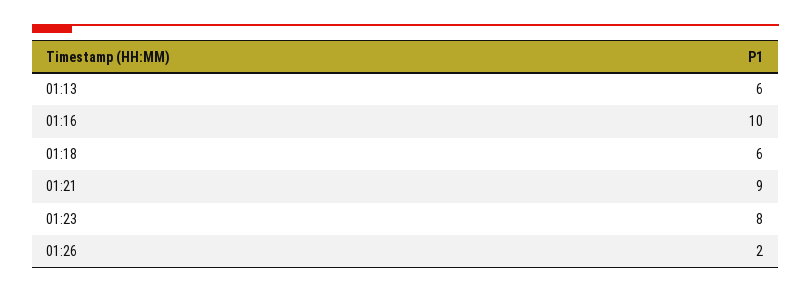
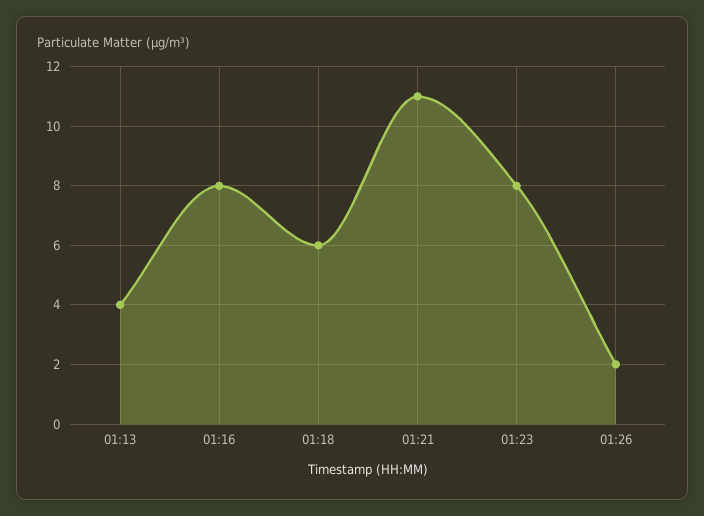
01:13: 6 -> 4
01:16: 10 -> 8
01:21: 9 -> 11

